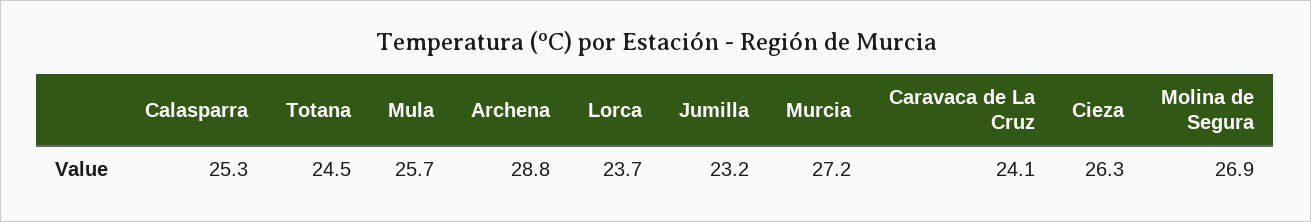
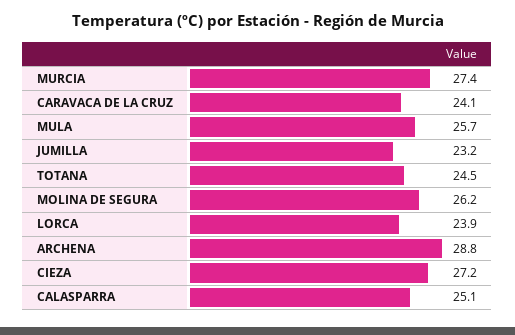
Calasparra: 25.3 -> 25.1
Lorca: 23.7 -> 23.9
Murcia: 27.2 -> 27.4
Cieza: 26.3 -> 27.2
Molina de Segura: 26.9 -> 26.2

